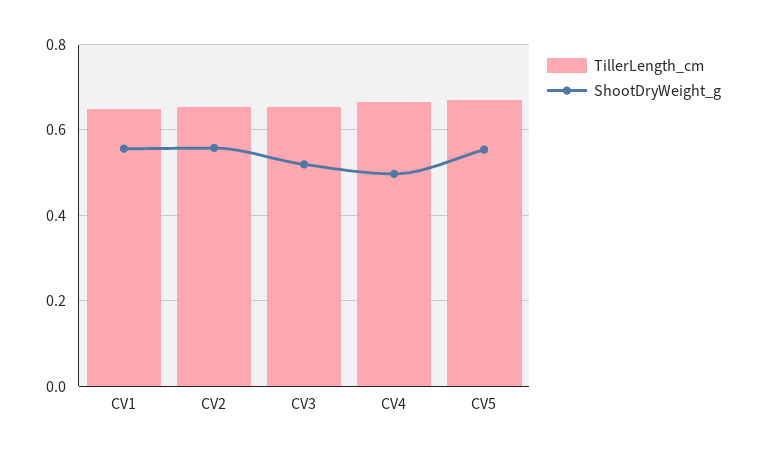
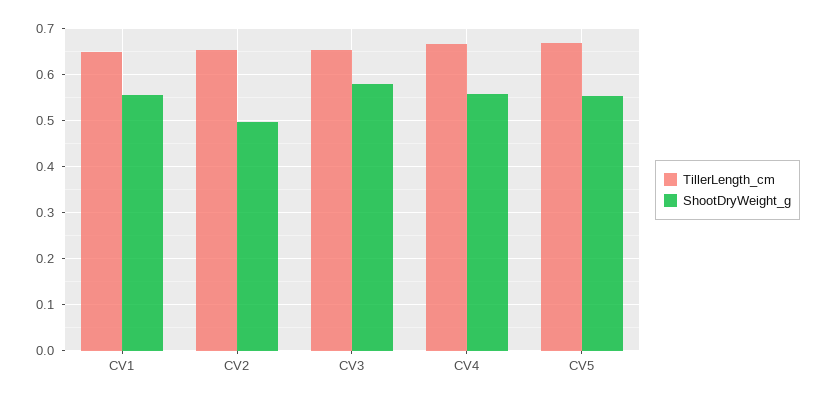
ShootDryWeight_g, CV2: 0.56 -> 0.5
ShootDryWeight_g, CV3: 0.52 -> 0.58
ShootDryWeight_g, CV4: 0.5 -> 0.56

